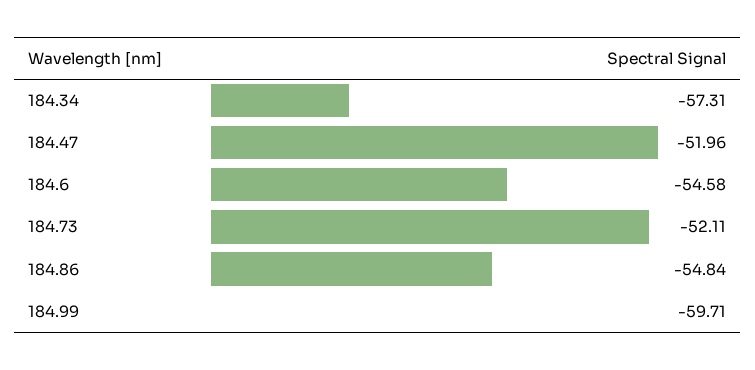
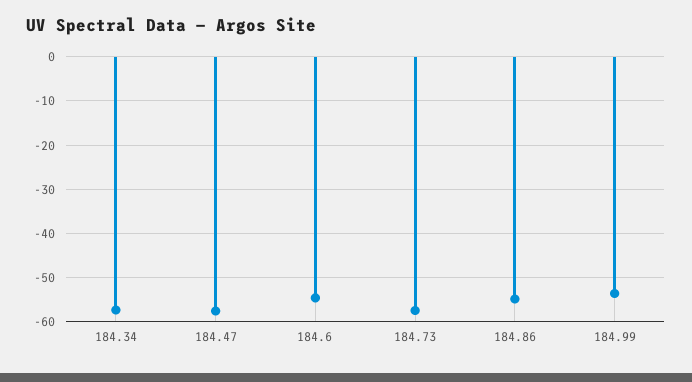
184.47: -51.96 -> -58
184.73: -52.11 -> -58
184.99: -59.71 -> -54

